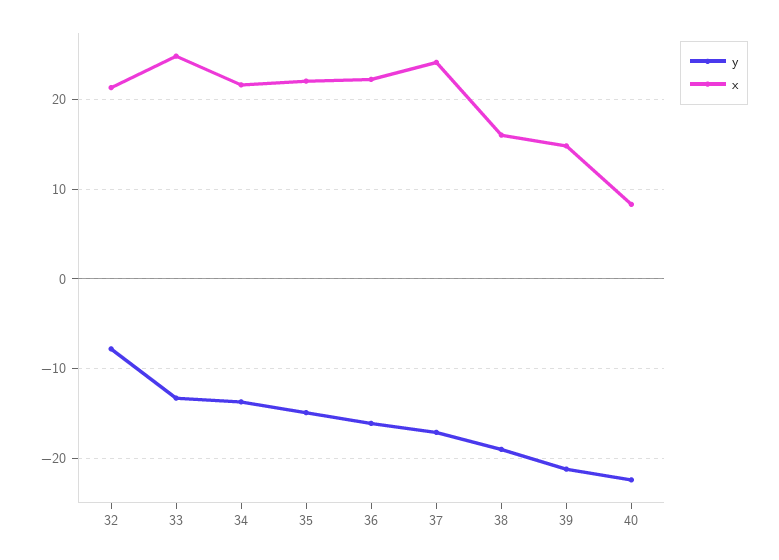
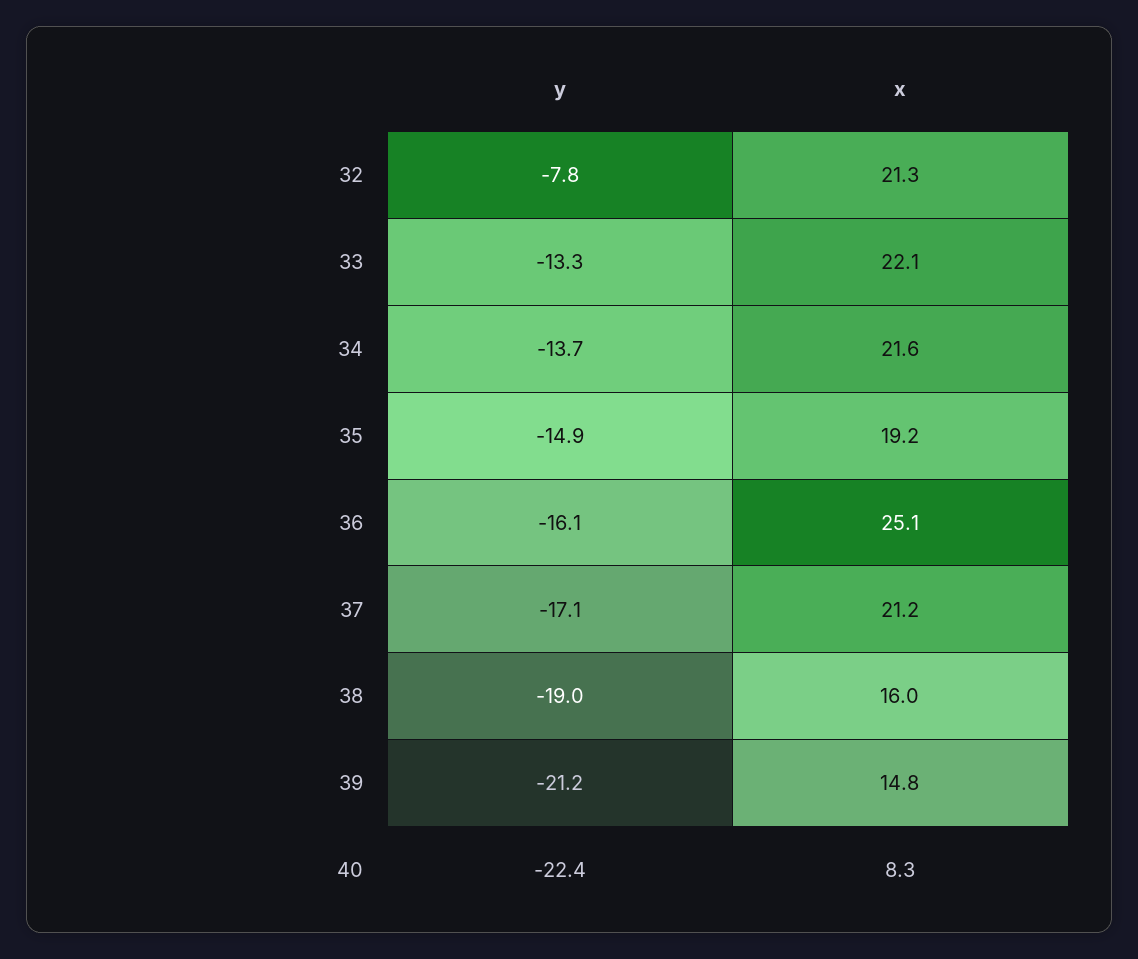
x, 33: 25 -> 22.1
x, 35: 22 -> 19.2
x, 36: 22 -> 25.1
x, 37: 24 -> 21.2

